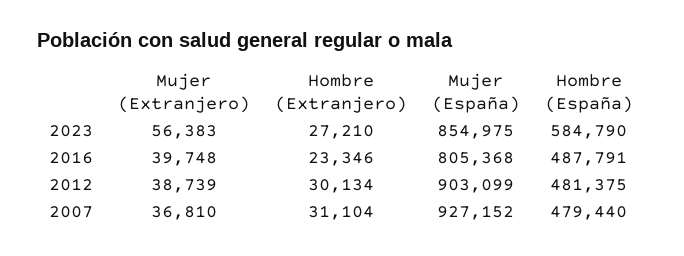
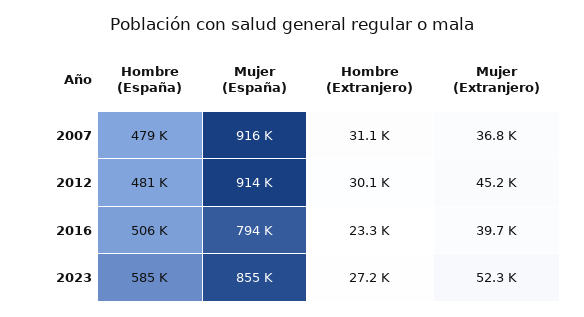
Mujer (Extranjero), 2023: 56383 -> 52300
Mujer (España), 2016: 805368 -> 794000
Hombre (España), 2016: 487791 -> 506000
Mujer (Extranjero), 2012: 38739 -> 45200
Mujer (España), 2012: 903099 -> 914000
Mujer (España), 2007: 927152 -> 916000

